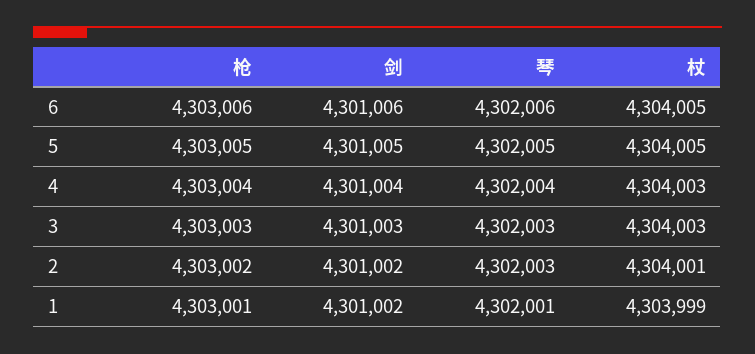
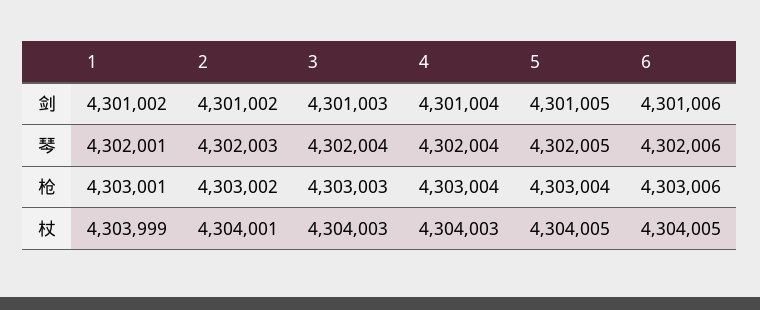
枪, 5: 4303005 -> 4303004
琴, 3: 4302003 -> 4302004

